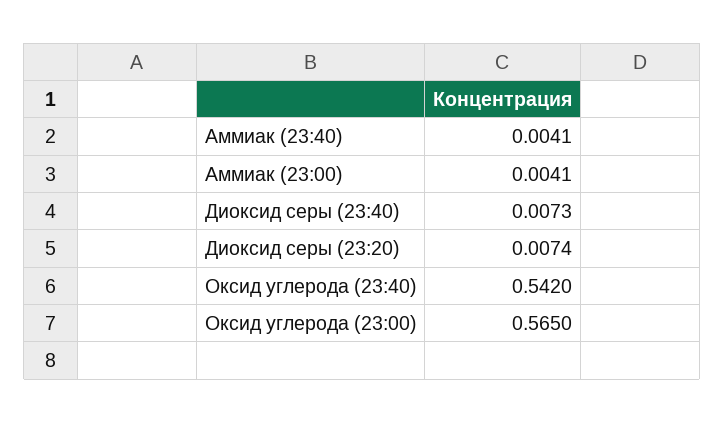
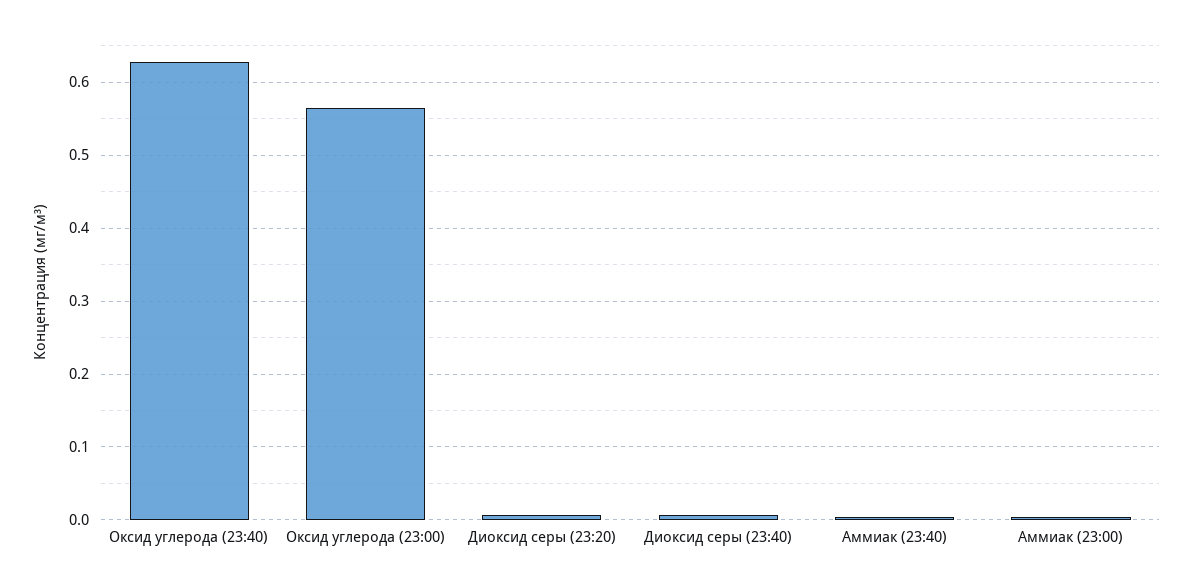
Оксид углерода (23:40): 0.542 -> 0.63

